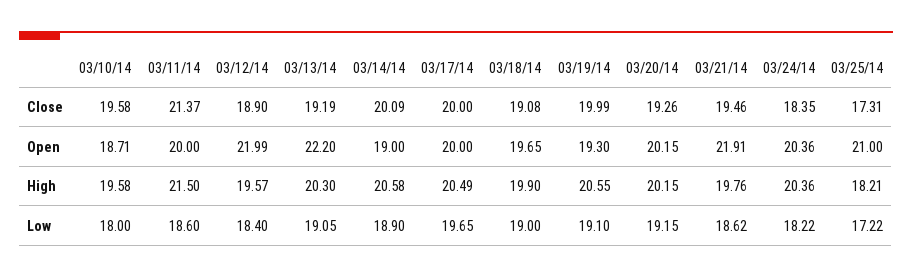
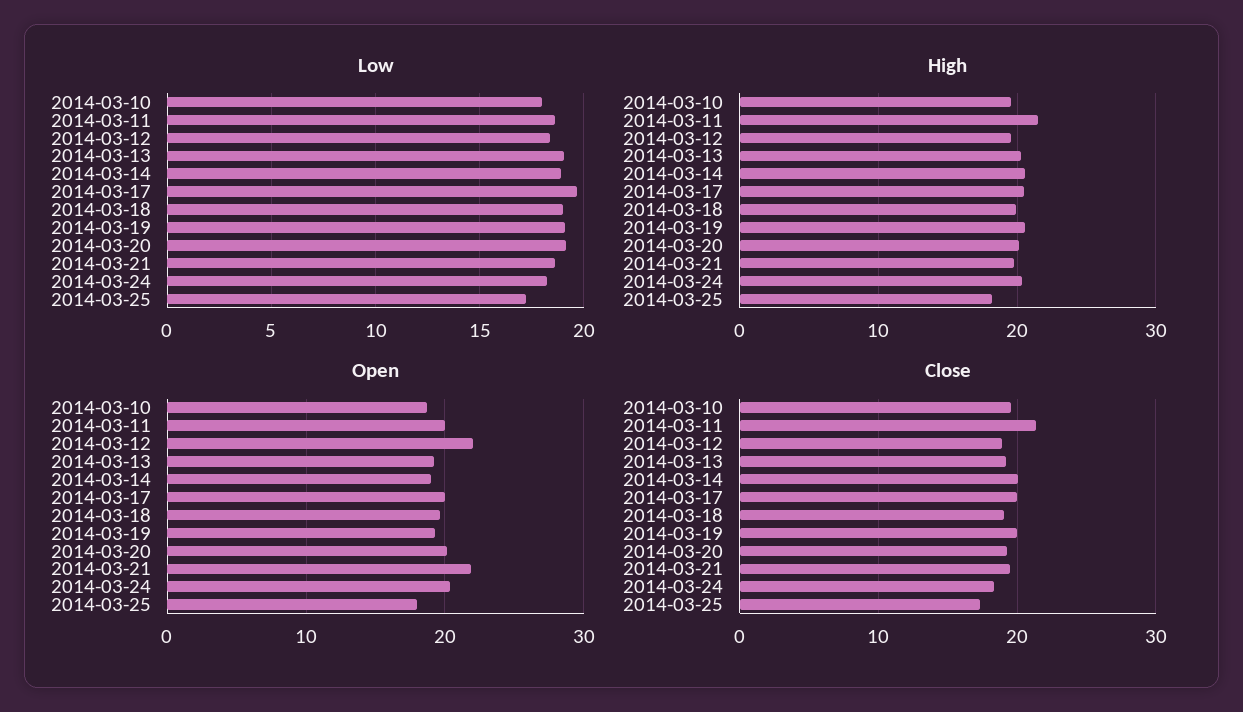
Open, 03/13/14: 22.2 -> 19
Open, 03/25/14: 21 -> 18

